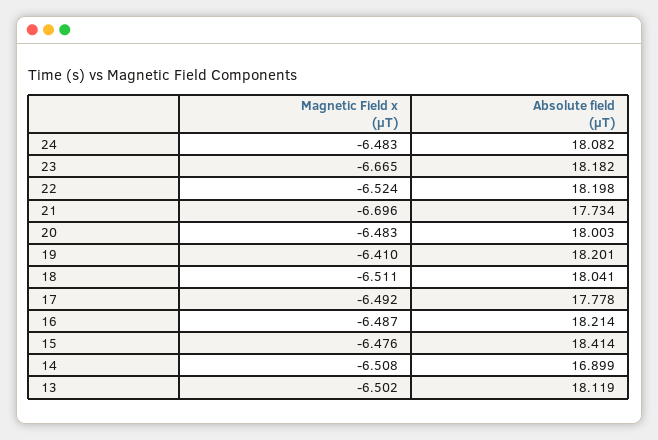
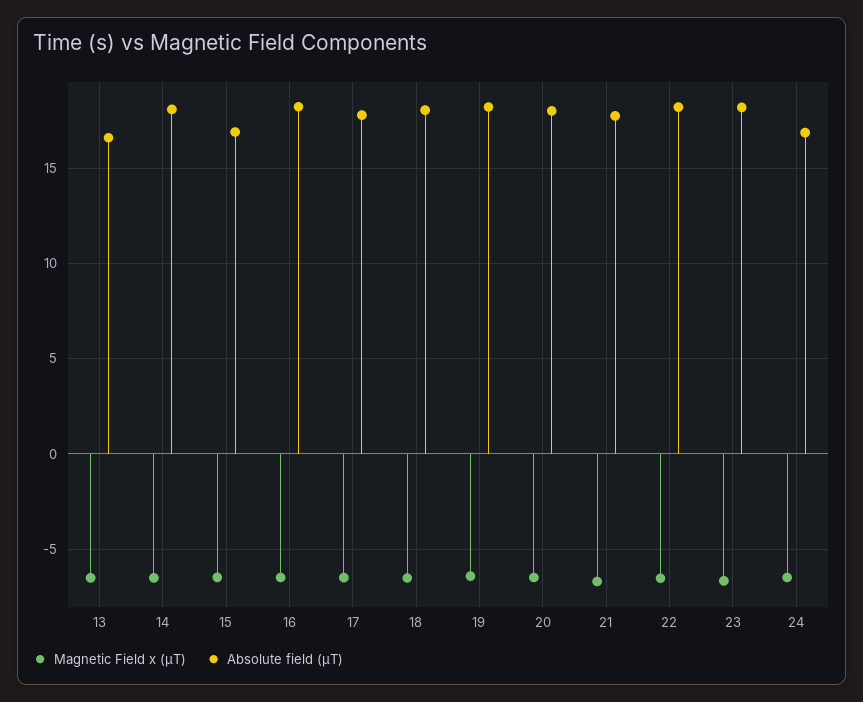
Absolute field (µT), 24: 18.082 -> 17
Absolute field (µT), 15: 18.414 -> 17
Absolute field (µT), 14: 16.899 -> 18
Absolute field (µT), 13: 18.119 -> 16.5

